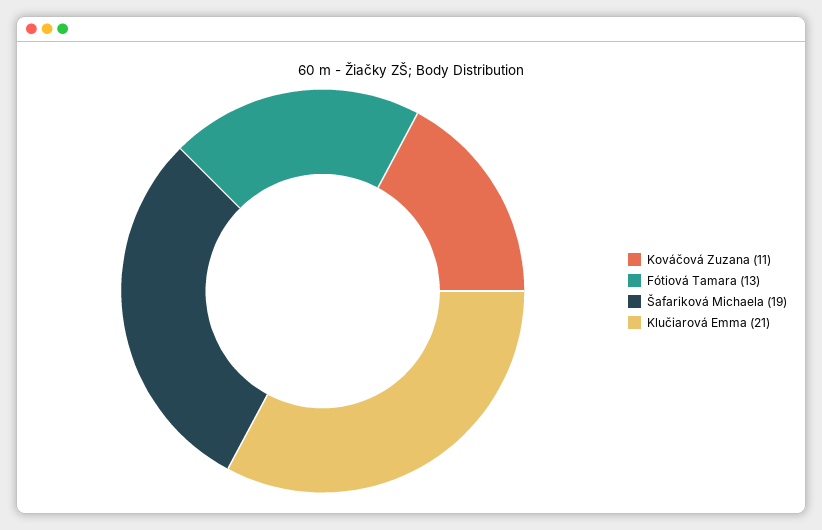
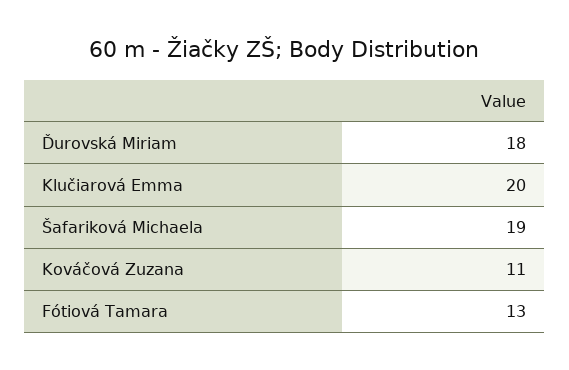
Klučiarová Emma: 21 -> 20
Ďurovská Miriam: none -> 18

